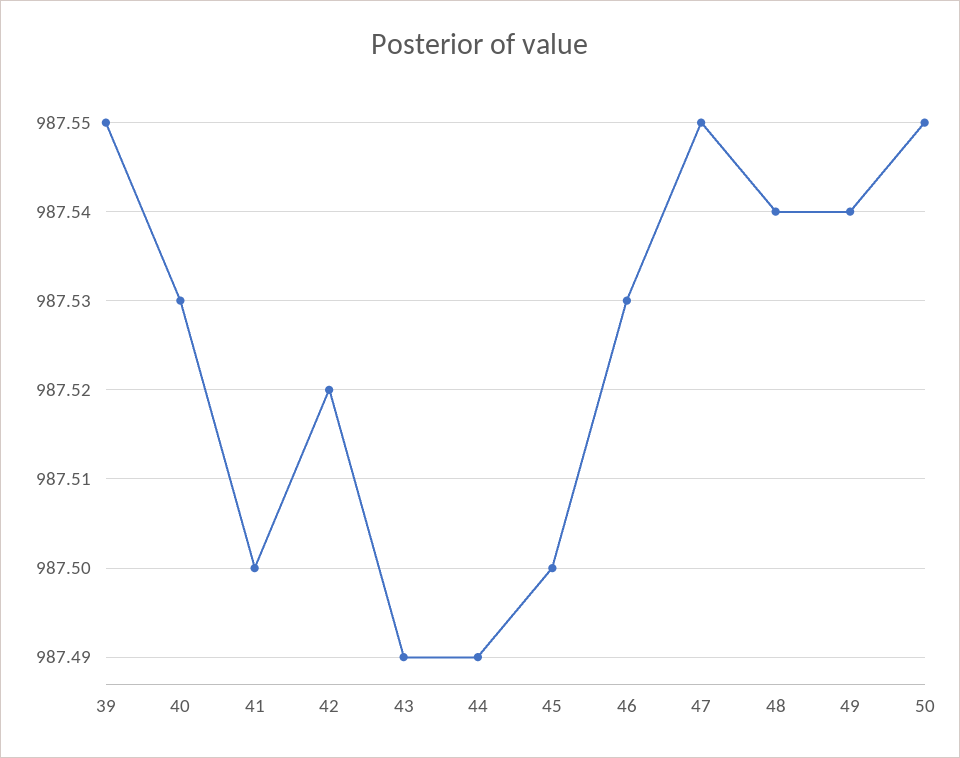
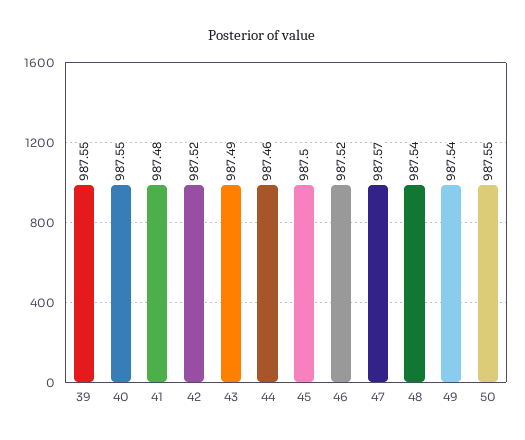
40: 987.53 -> 987.55
41: 987.5 -> 987.48
44: 987.49 -> 987.46
46: 987.53 -> 987.52
47: 987.55 -> 987.57

